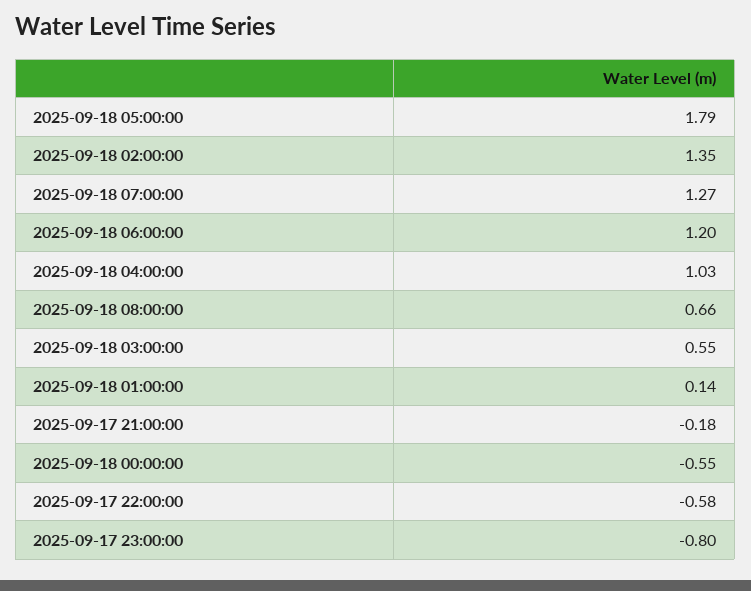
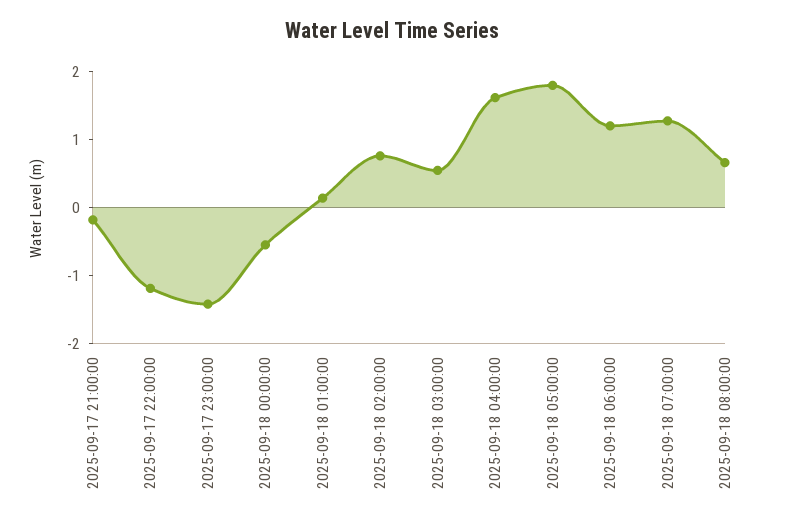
2025-09-18 02:00:00: 1.35 -> 0.8
2025-09-18 04:00:00: 1.03 -> 1.6
2025-09-17 22:00:00: -0.58 -> -1.2
2025-09-17 23:00:00: -0.8 -> -1.4

